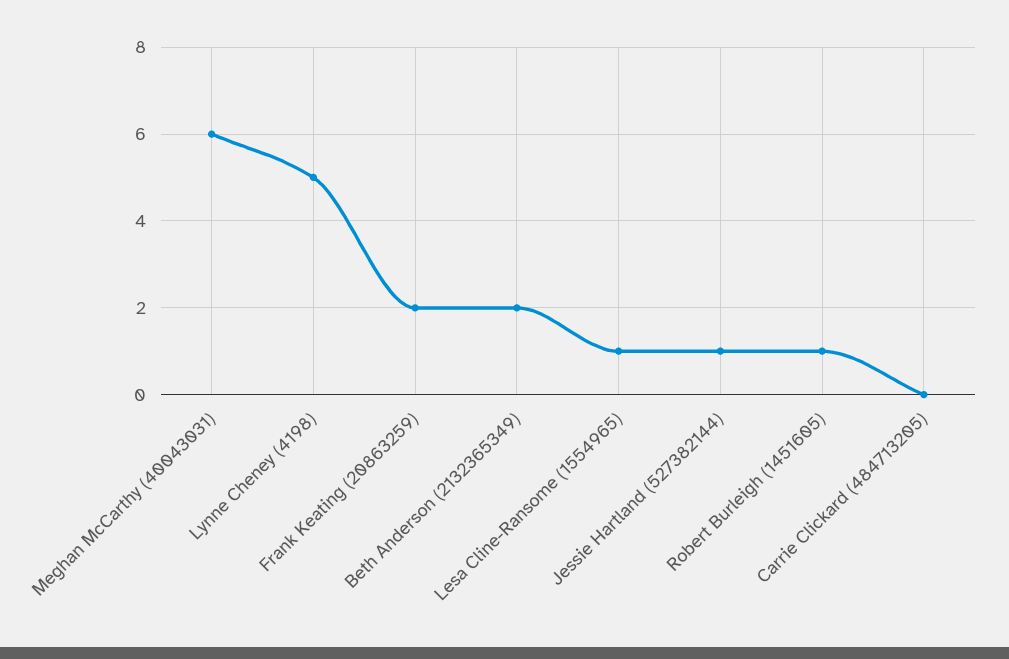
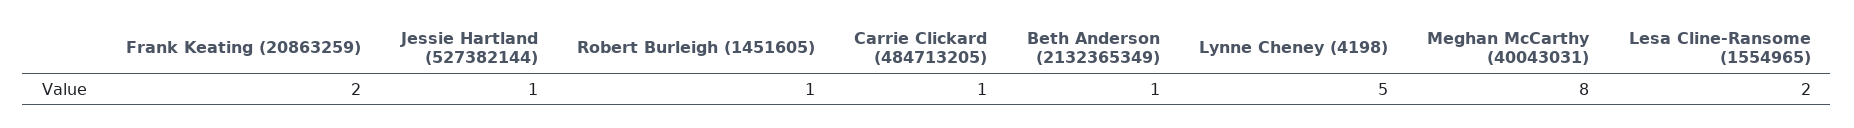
Meghan McCarthy (40043031): 6 -> 8
Beth Anderson (2132365349): 2 -> 1
Lesa Cline-Ransome (1554965): 1 -> 2
Carrie Clickard (484713205): 0 -> 1

